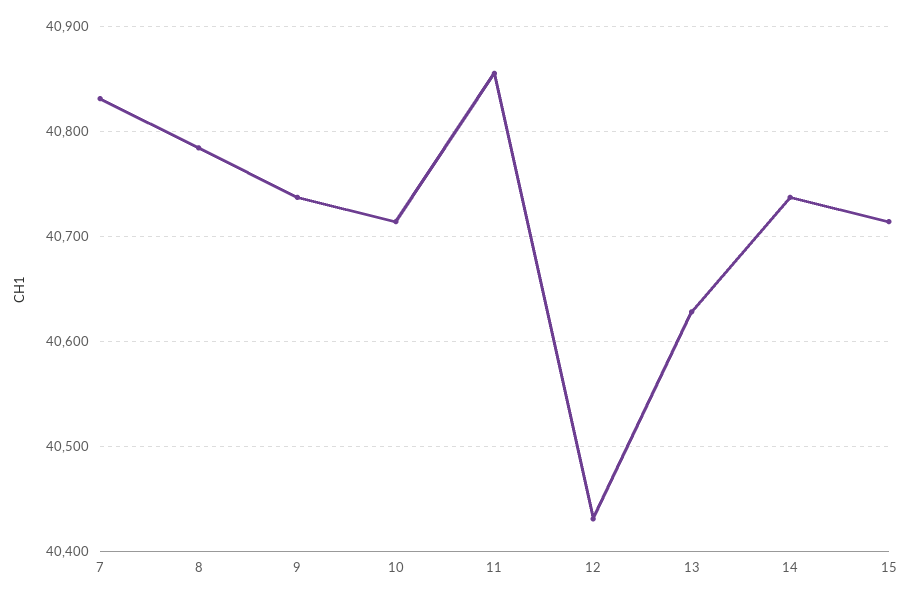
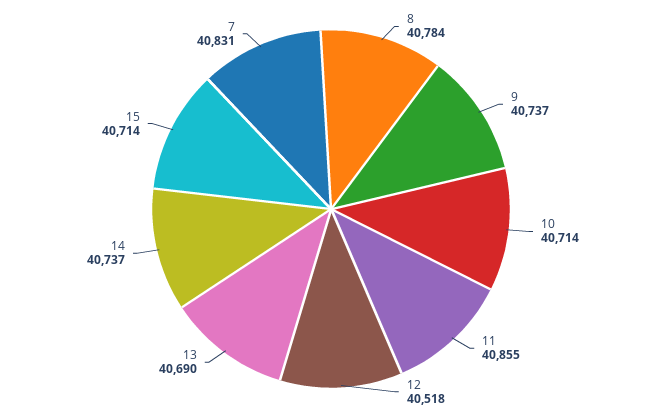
12: 40430 -> 40518
13: 40630 -> 40690

